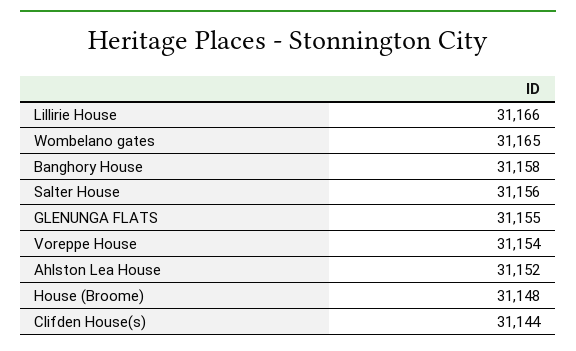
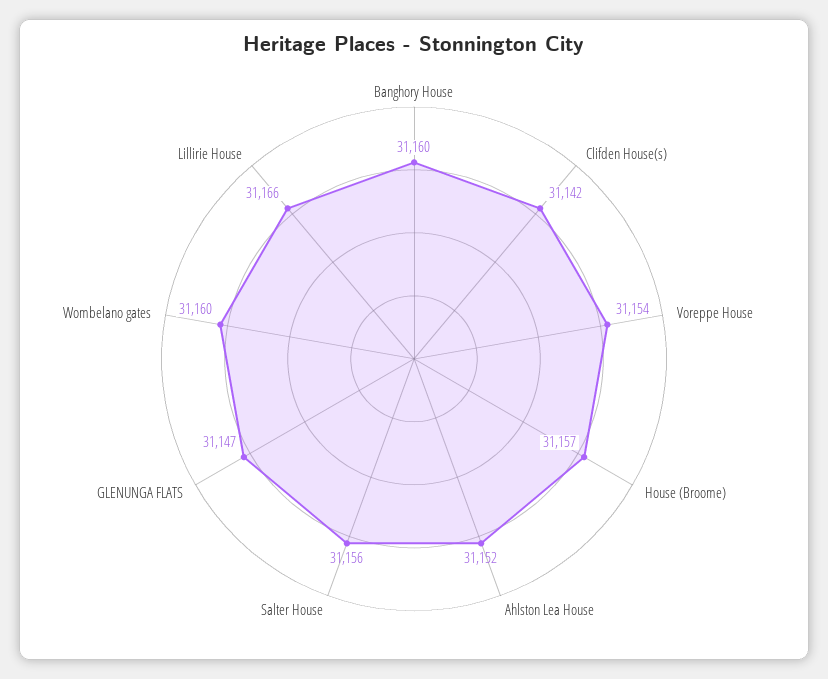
Wombelano gates: 31165 -> 31160
Banghory House: 31158 -> 31160
GLENUNGA FLATS: 31155 -> 31147
House (Broome): 31148 -> 31157
Clifden House(s): 31144 -> 31142

